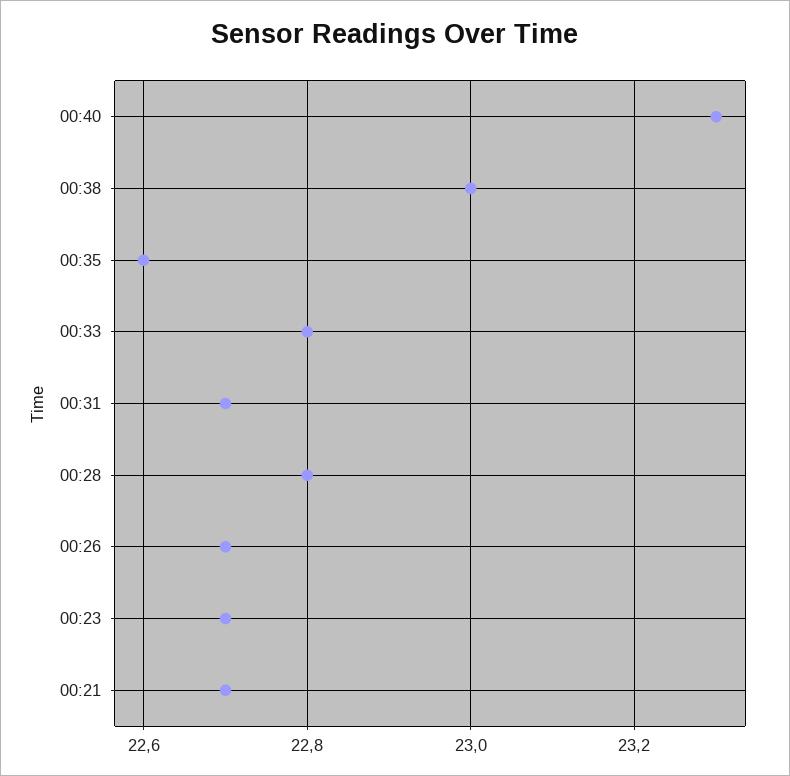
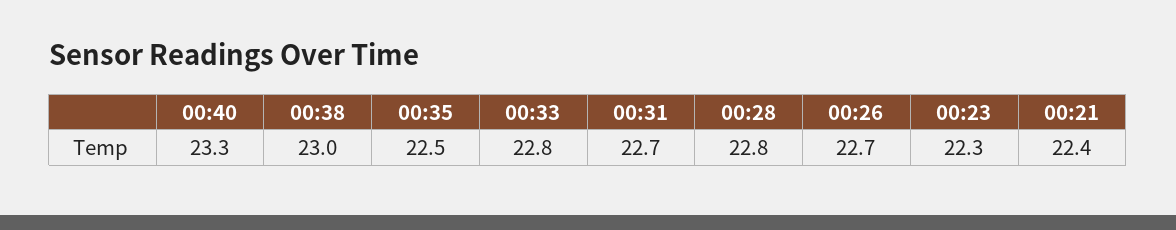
00:35: 22.6 -> 22.5
00:23: 22.7 -> 22.3
00:21: 22.7 -> 22.4

